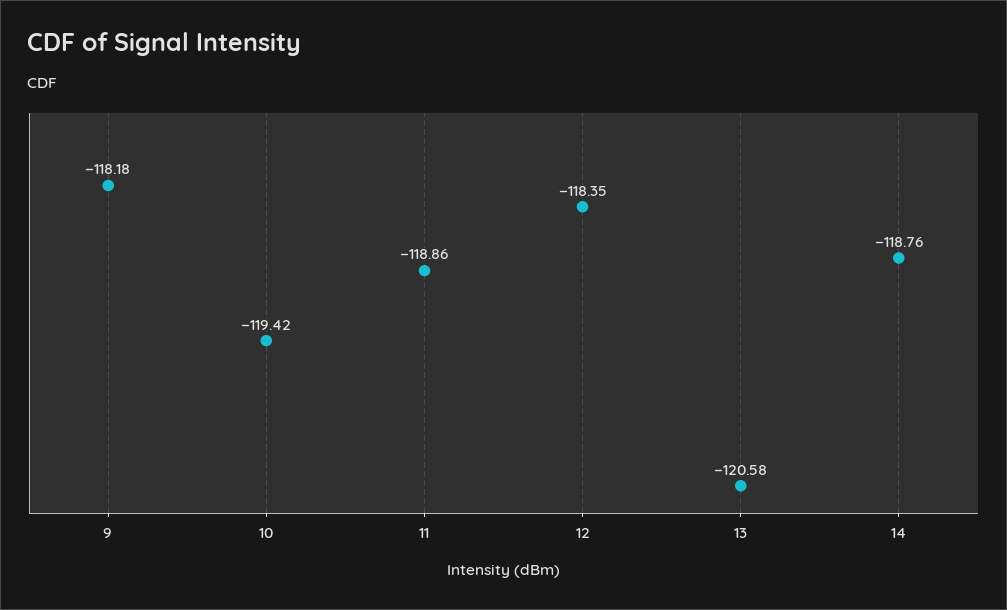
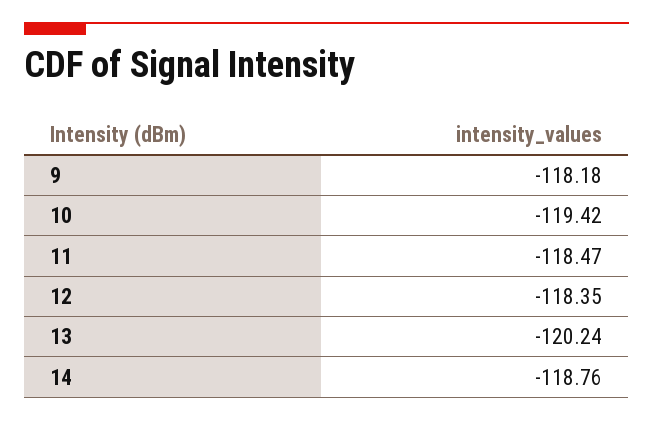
11: -118.86 -> -118.47
13: -120.58 -> -120.24

